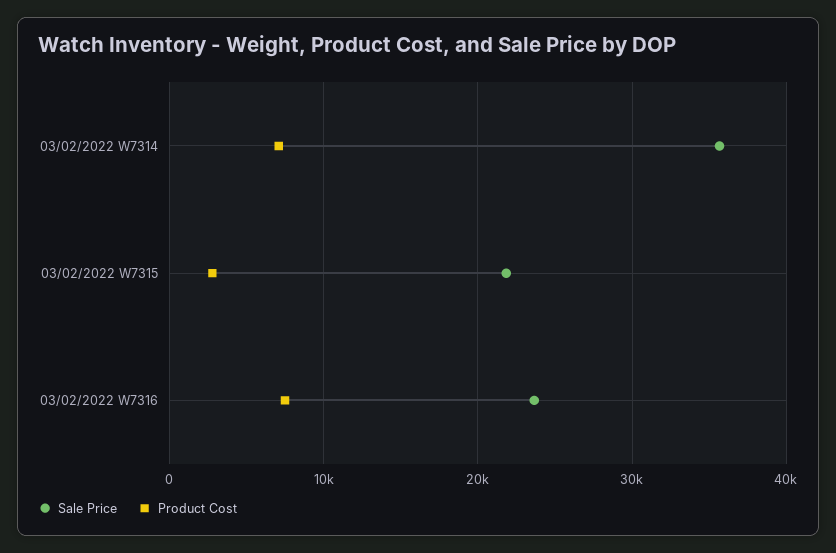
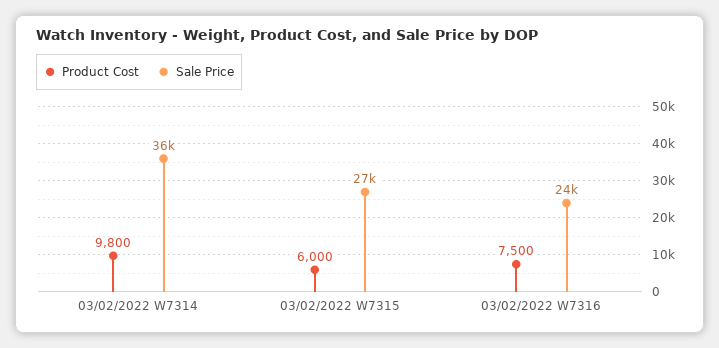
Product Cost, 03/02/2022 W7314: 7000 -> 9800
Sale Price, 03/02/2022 W7315: 22000 -> 27000
Product Cost, 03/02/2022 W7315: 3000 -> 6000

